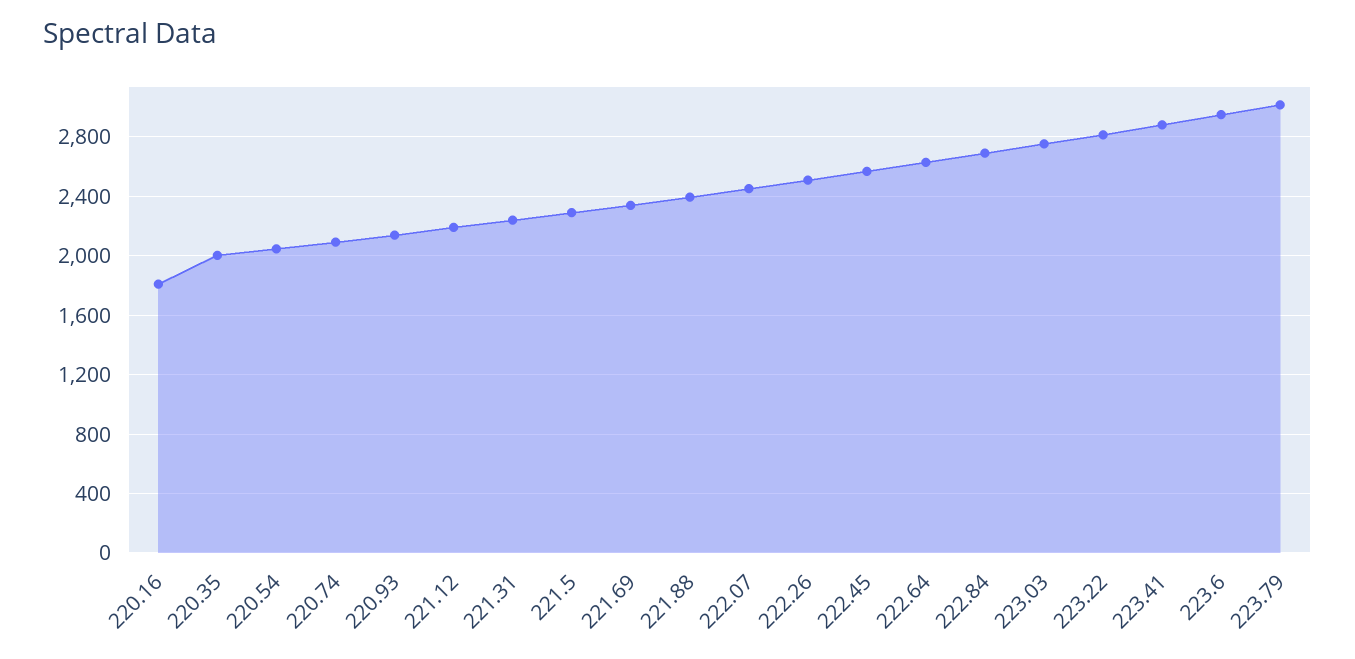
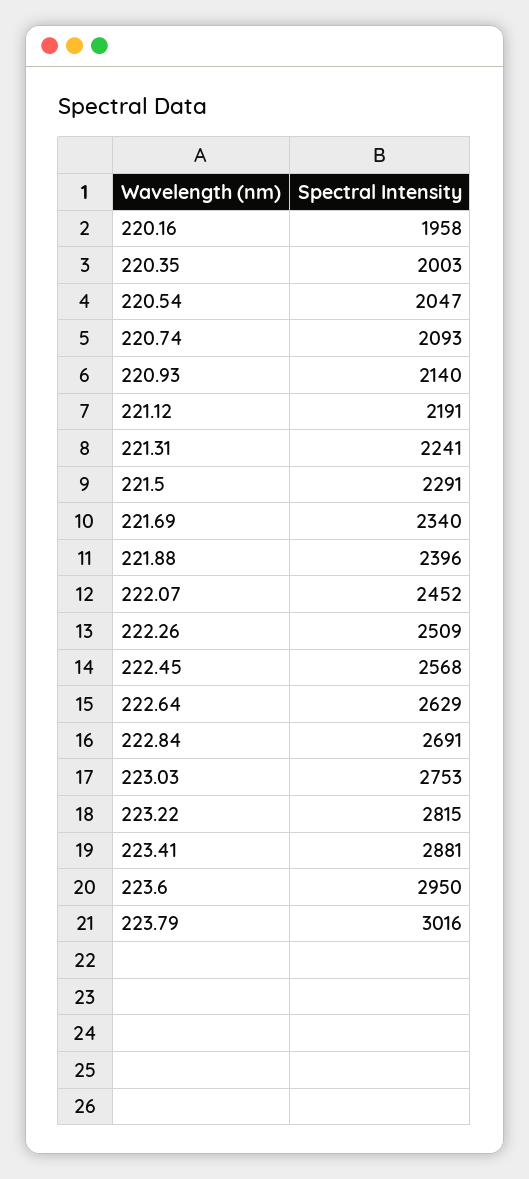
220.16: 1800 -> 1958

